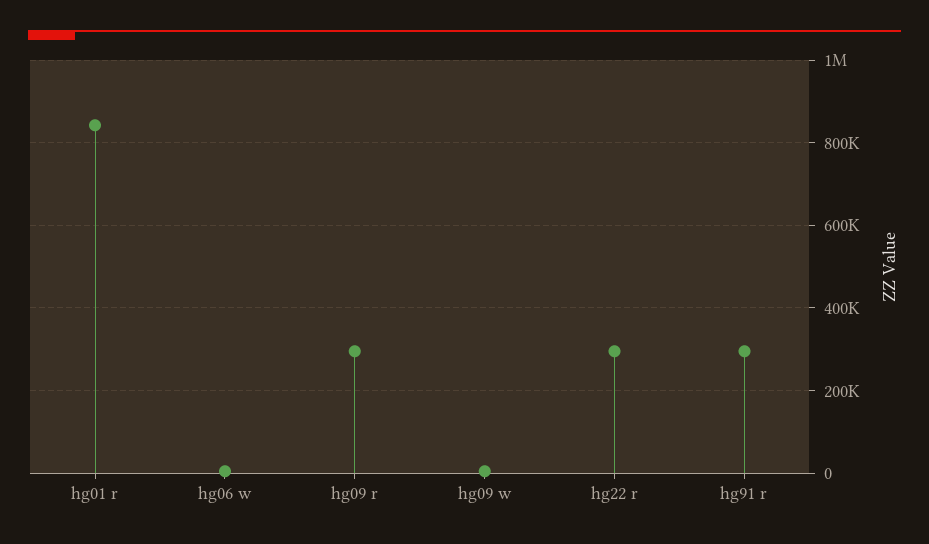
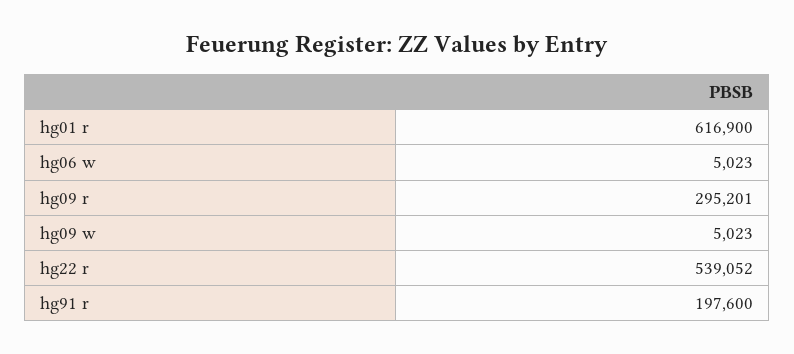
hg01 r: 840000 -> 616900
hg22 r: 300000 -> 539052
hg91 r: 300000 -> 197600

